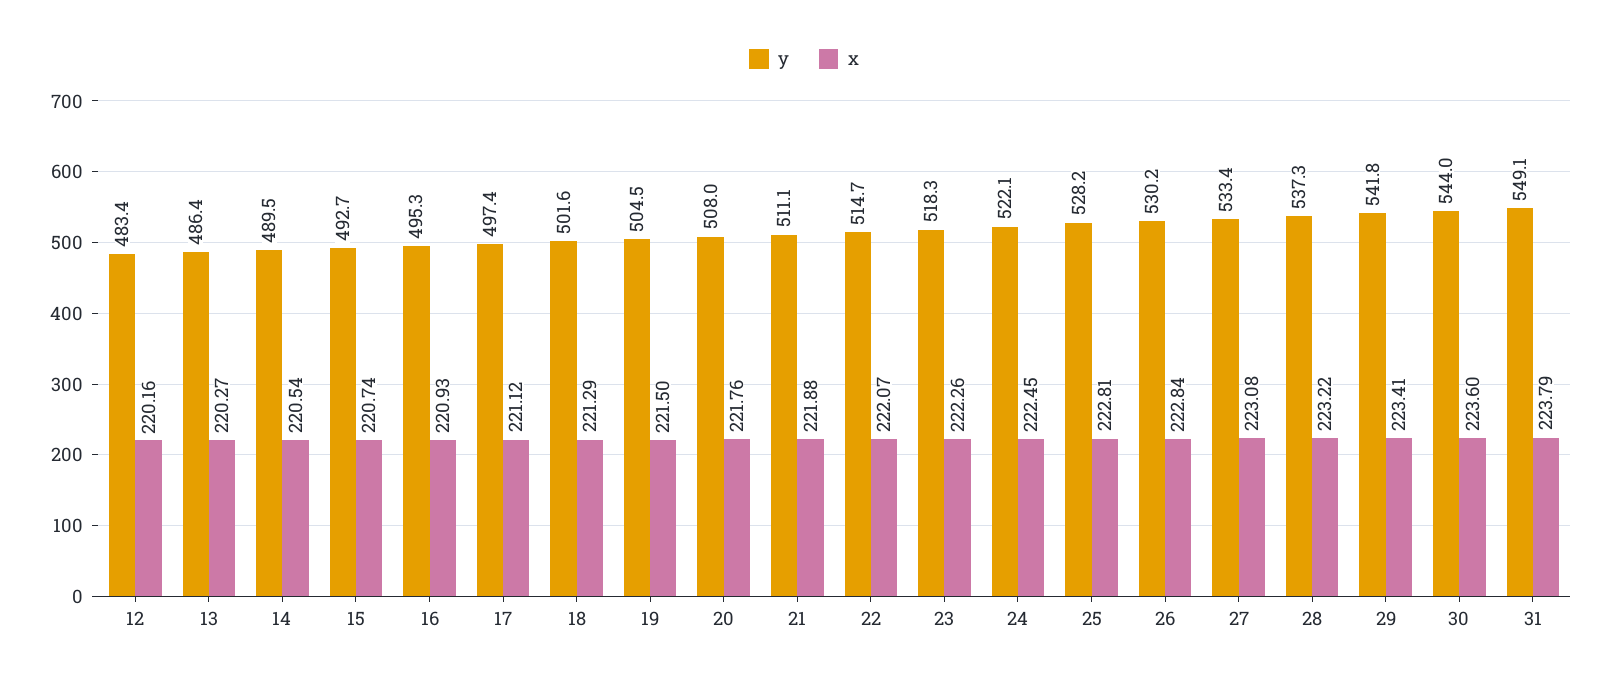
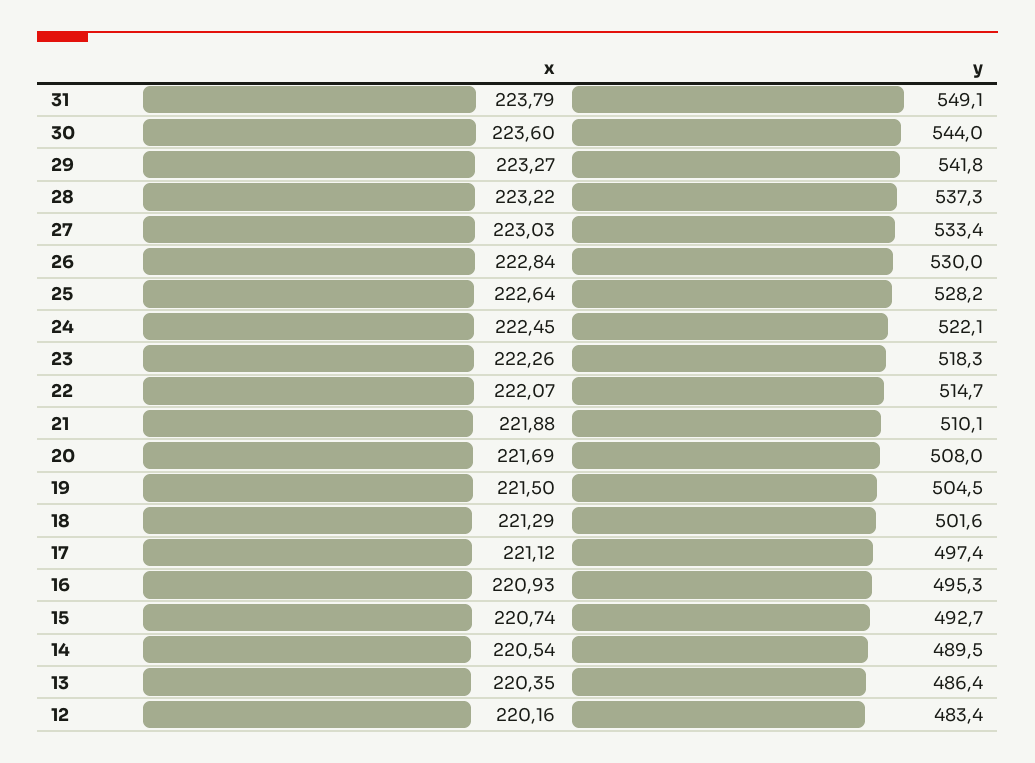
x, 13: 220.27 -> 220.35
x, 20: 221.76 -> 221.69
y, 21: 511.1 -> 510.1
x, 25: 222.81 -> 222.64
y, 26: 530.2 -> 530
x, 27: 223.08 -> 223.03
x, 29: 223.41 -> 223.27

